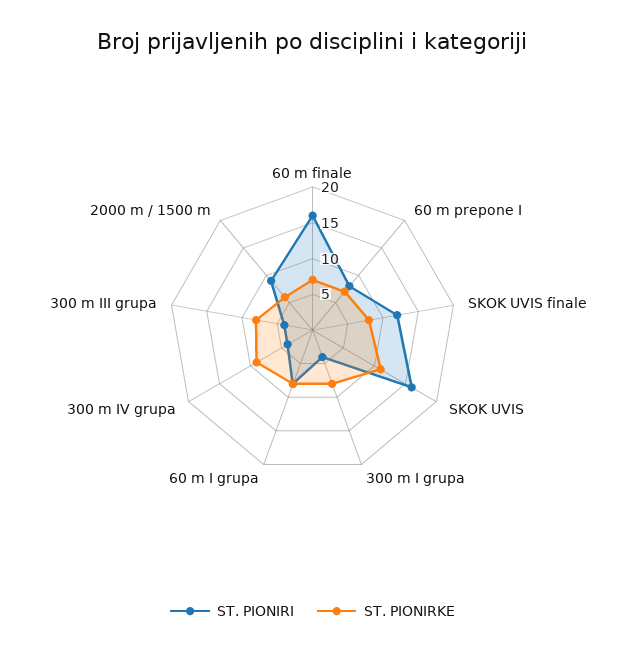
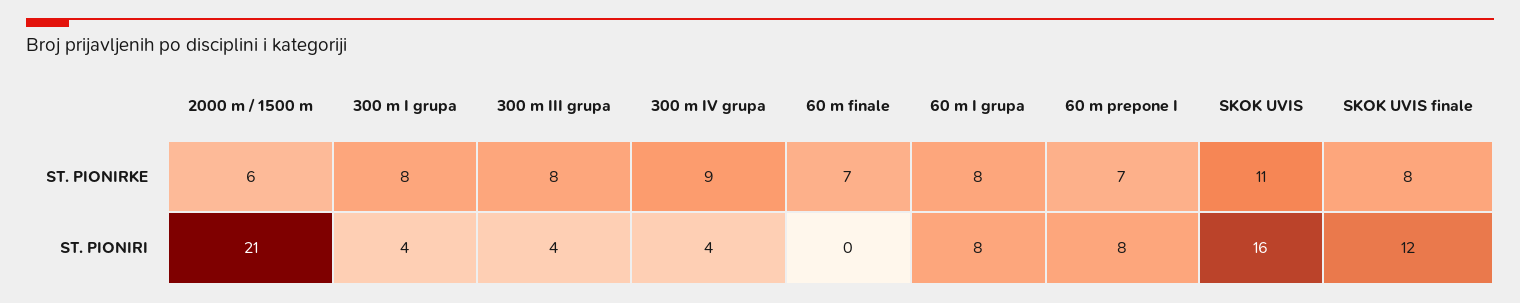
ST. PIONIRI, 60 m finale: 15 -> 0
ST. PIONIRI, 2000 m / 1500 m: 10 -> 21

